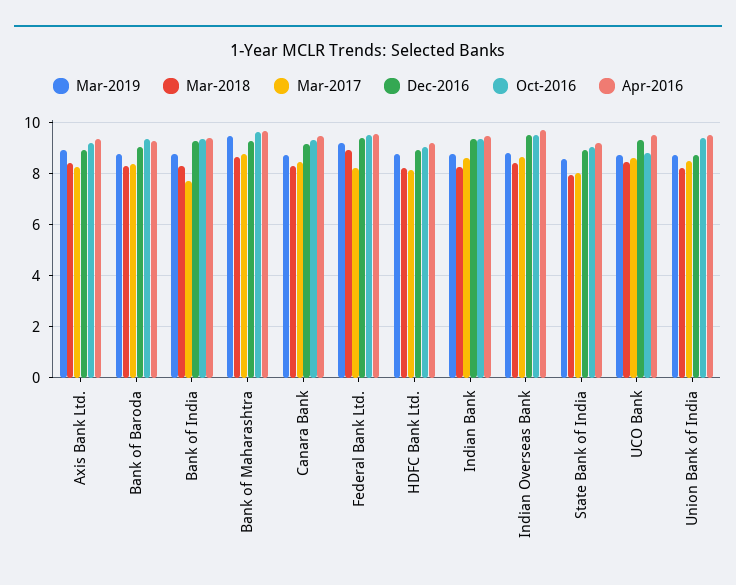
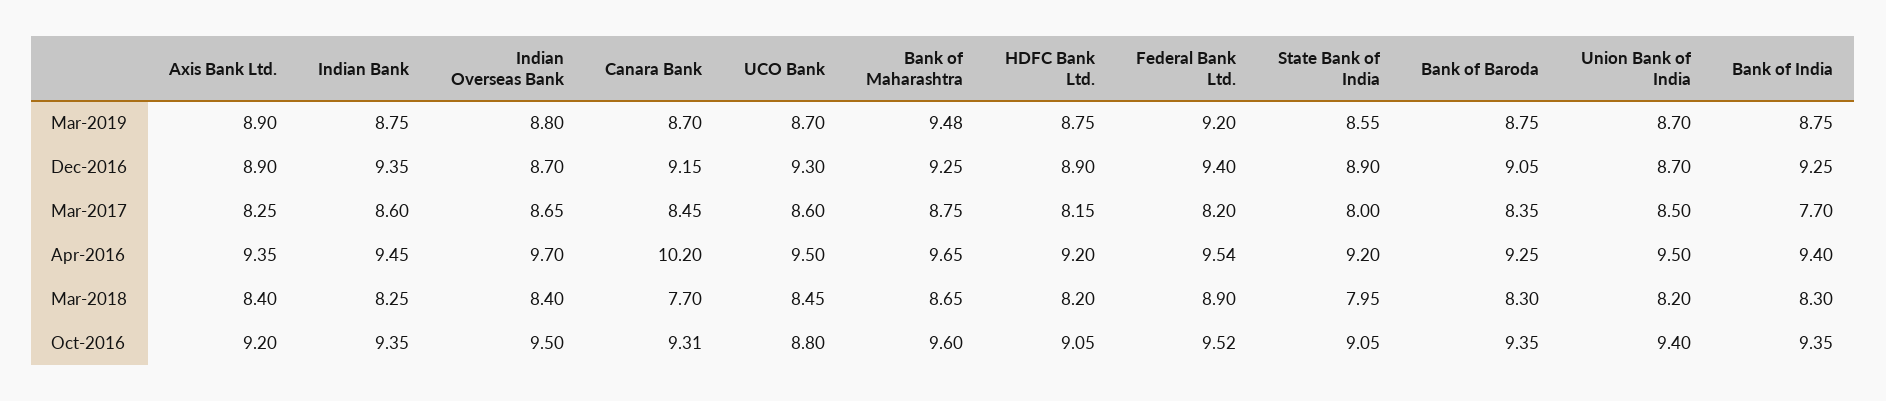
Mar-2018, Canara Bank: 8.25 -> 7.7
Apr-2016, Canara Bank: 9.5 -> 10.2
Dec-2016, Indian Overseas Bank: 9.5 -> 8.7

